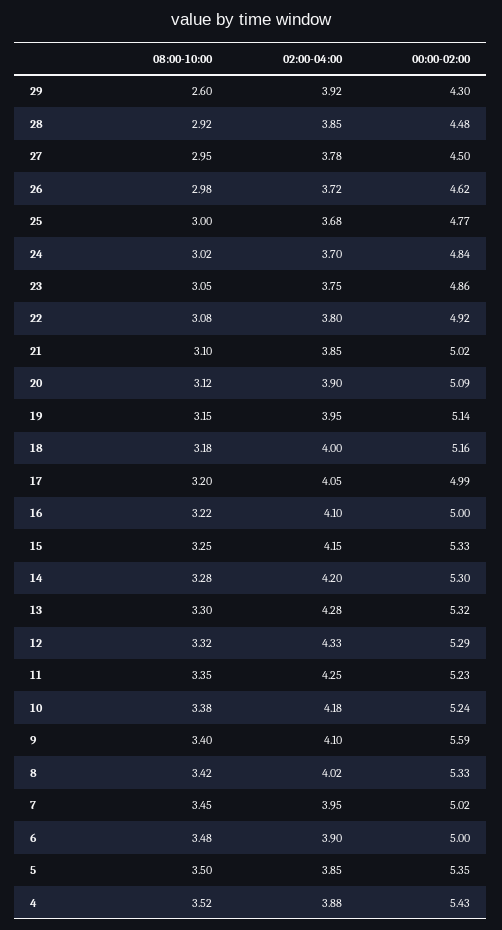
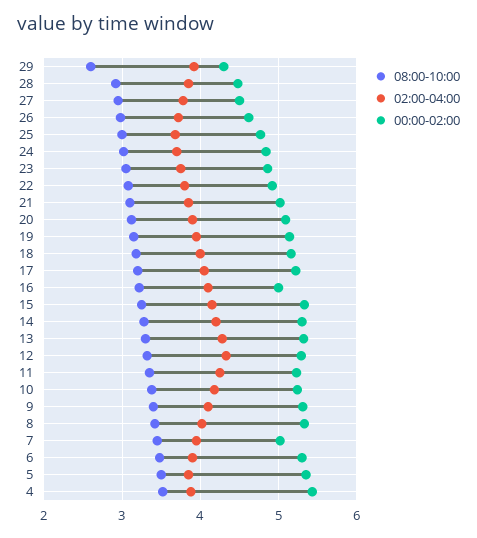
00:00-02:00, 17: 4.99 -> 5.2
00:00-02:00, 9: 5.59 -> 5.3
00:00-02:00, 6: 5 -> 5.3

